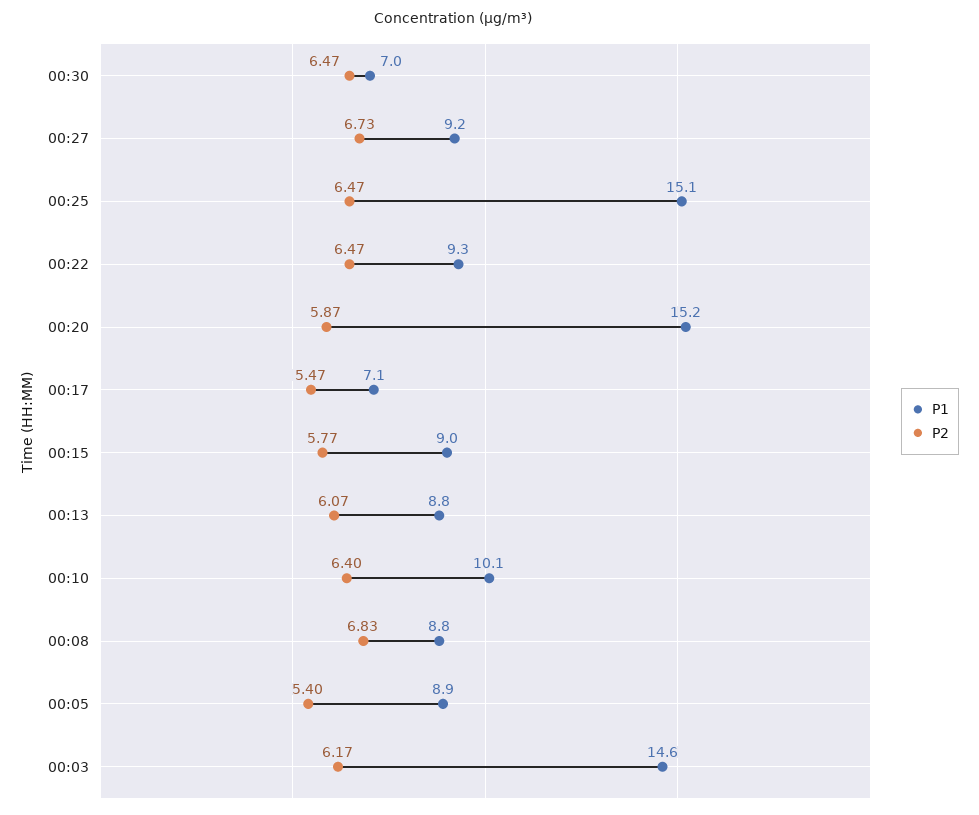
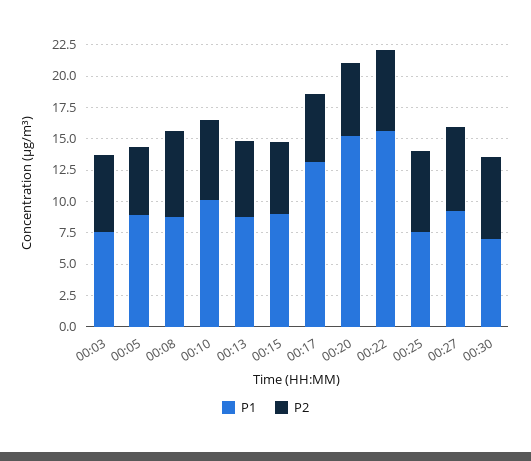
P1, 00:25: 15.1 -> 7.5
P1, 00:22: 9.3 -> 15
P1, 00:17: 7.1 -> 12.5
P1, 00:03: 14.6 -> 7.5

